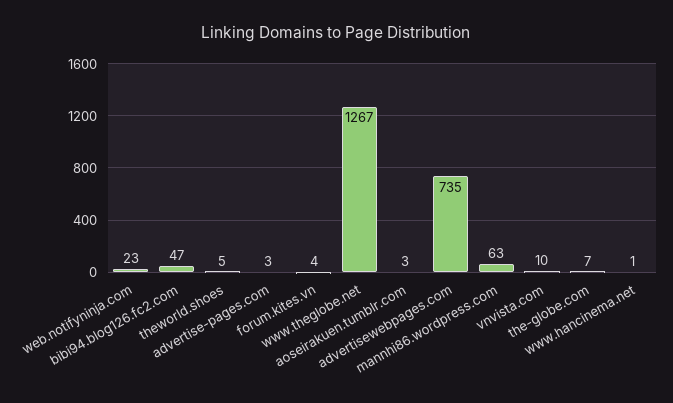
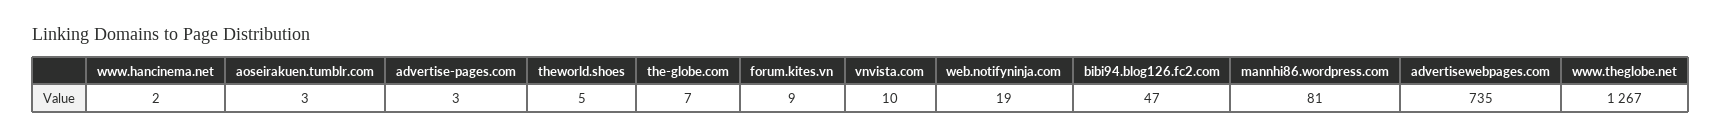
web.notifyninja.com: 23 -> 19
forum.kites.vn: 4 -> 9
mannhi86.wordpress.com: 63 -> 81
www.hancinema.net: 1 -> 2

